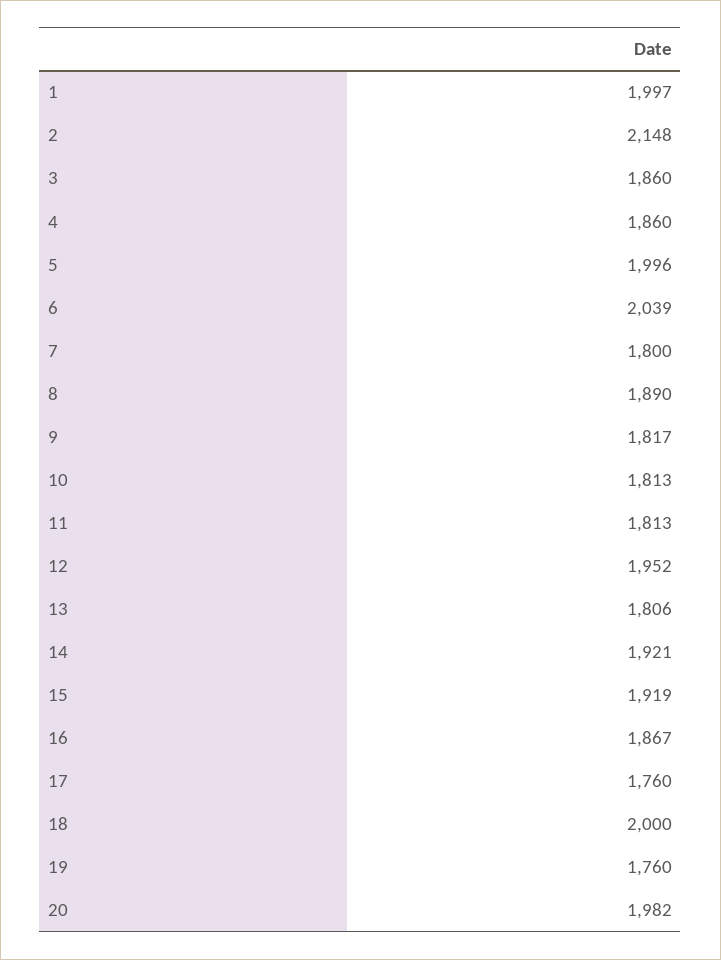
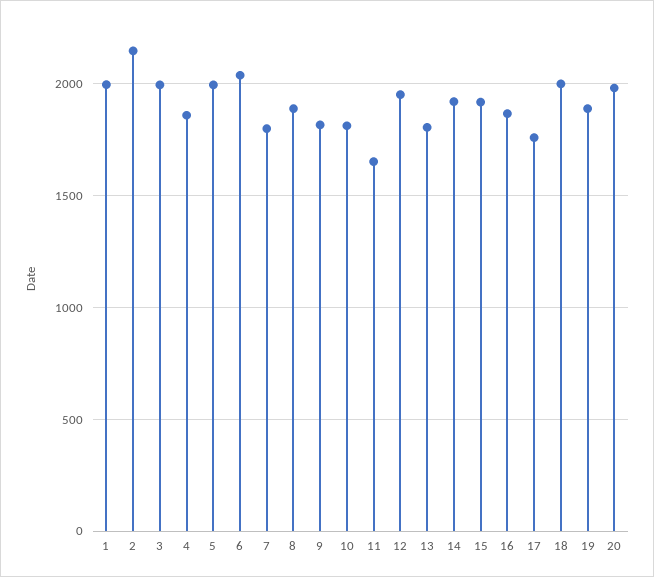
3: 1860 -> 2000
11: 1813 -> 1650
19: 1760 -> 1900

